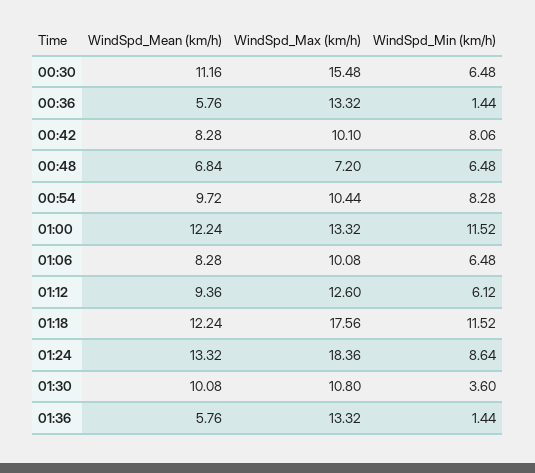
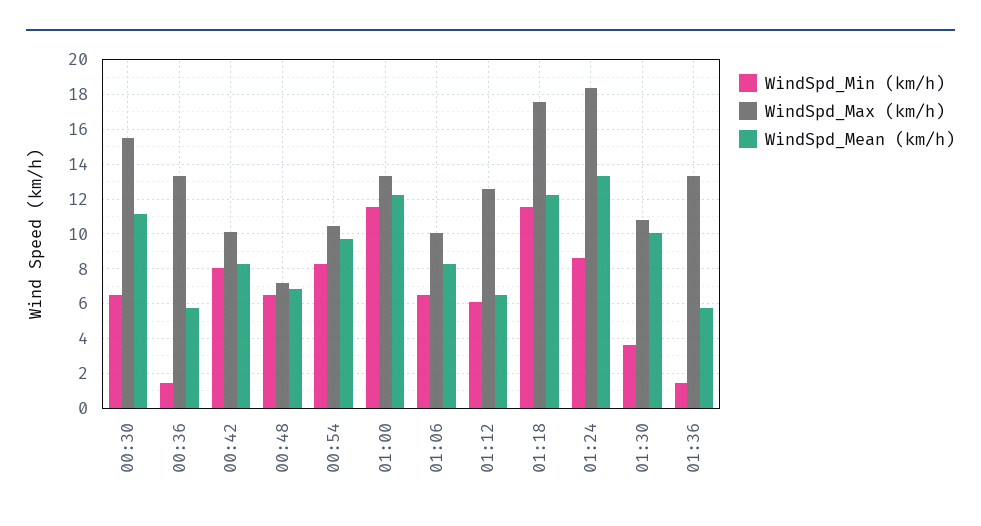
WindSpd_Mean (km/h), 01:12: 9.36 -> 6.5

